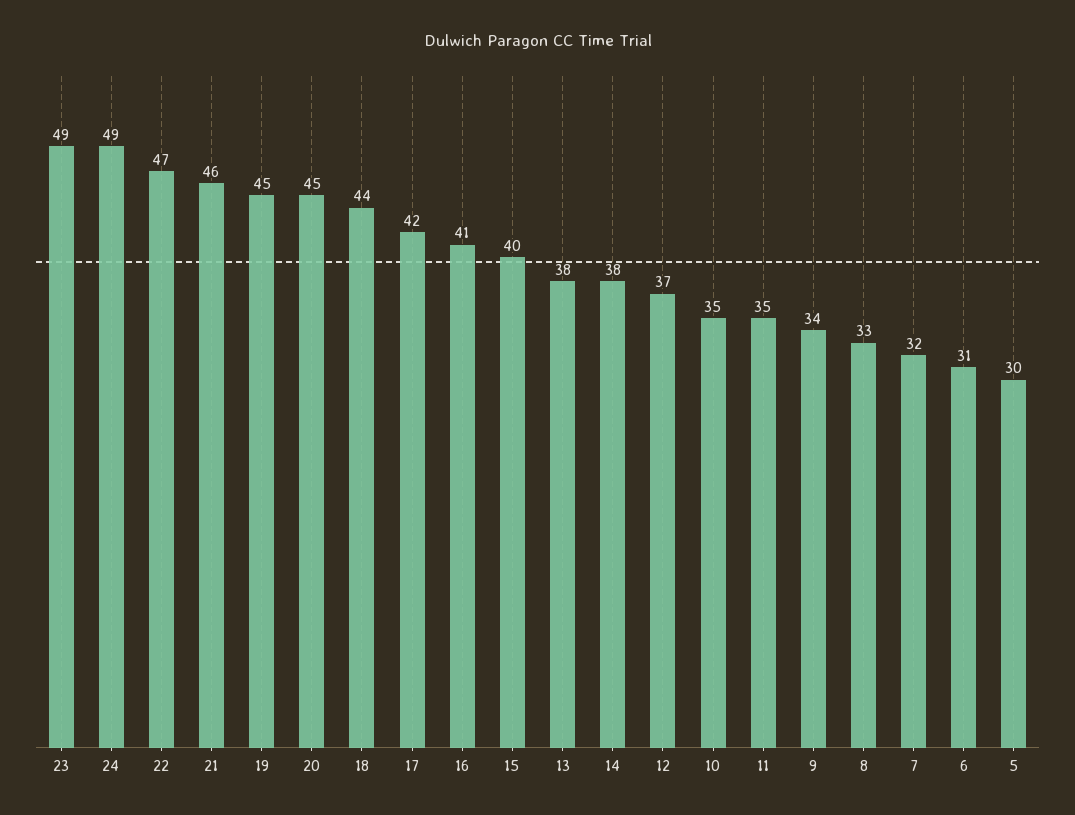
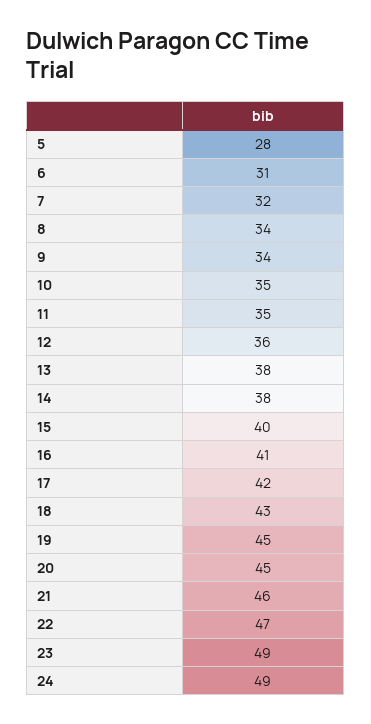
18: 44 -> 43
12: 37 -> 36
8: 33 -> 34
5: 30 -> 28

